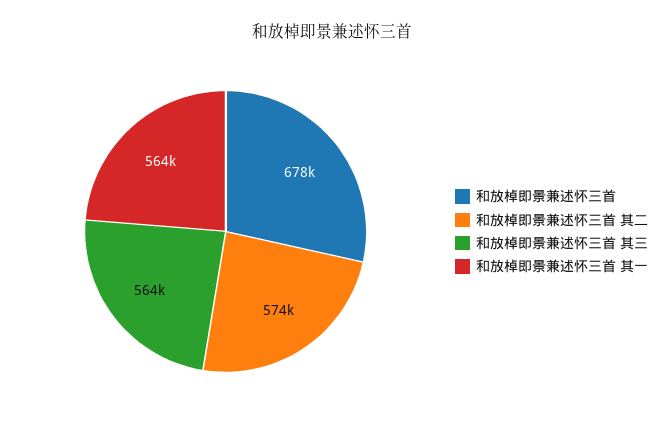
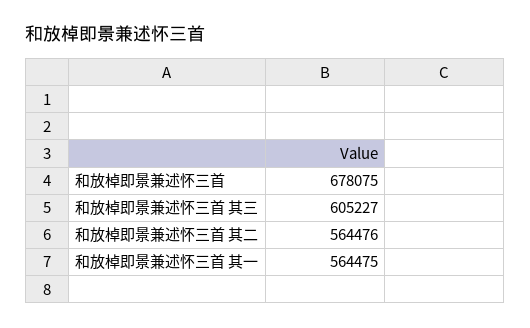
和放棹即景兼述怀三首 其二: 574000 -> 564476
和放棹即景兼述怀三首 其三: 564000 -> 605227

